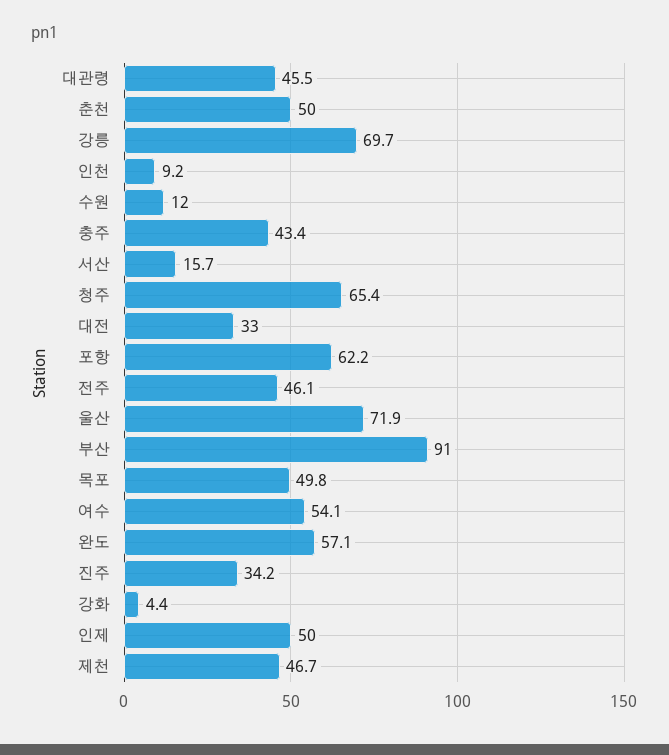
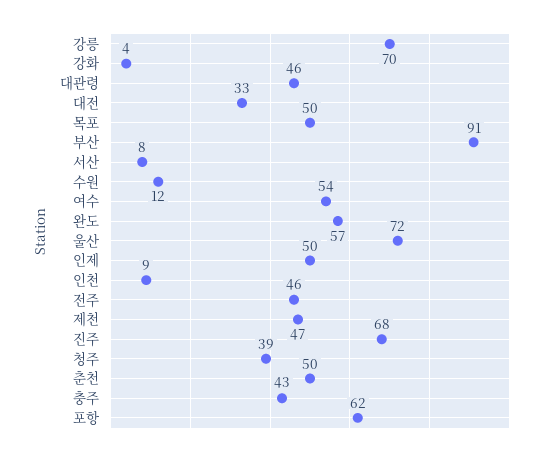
서산: 15.7 -> 8
청주: 65.4 -> 39
진주: 34.2 -> 68

